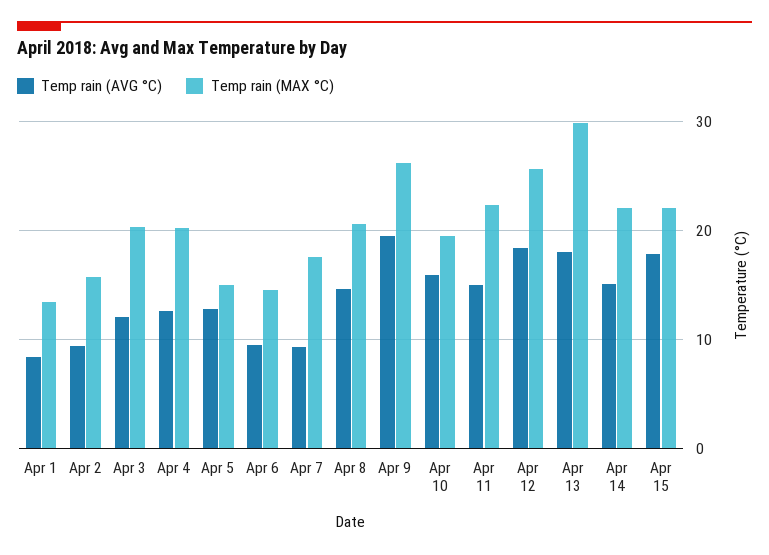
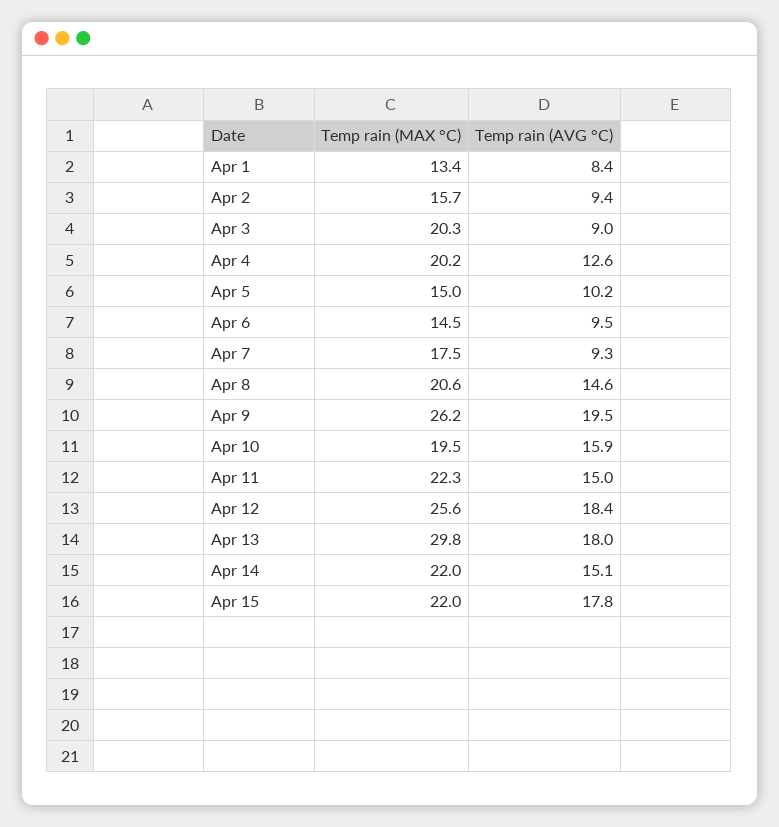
Temp rain (AVG °C), Apr 3: 12 -> 9
Temp rain (AVG °C), Apr 5: 13 -> 10.2

